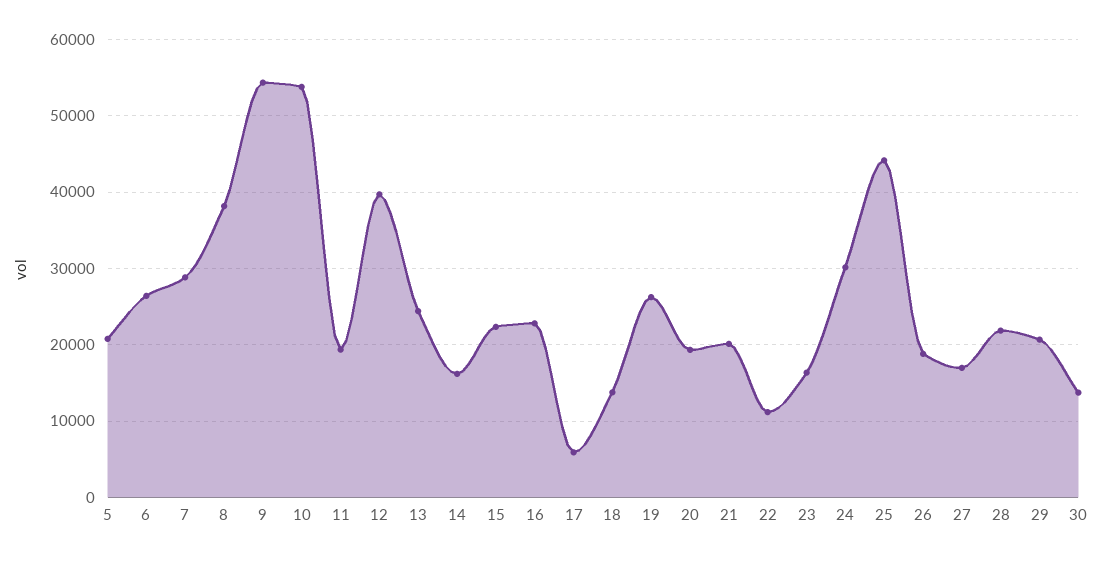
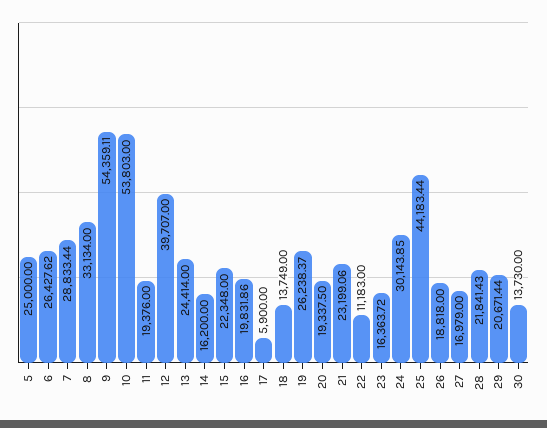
5: 21000 -> 25000
8: 38000 -> 33134
16: 23000 -> 19831.86
21: 20000 -> 23199.06

